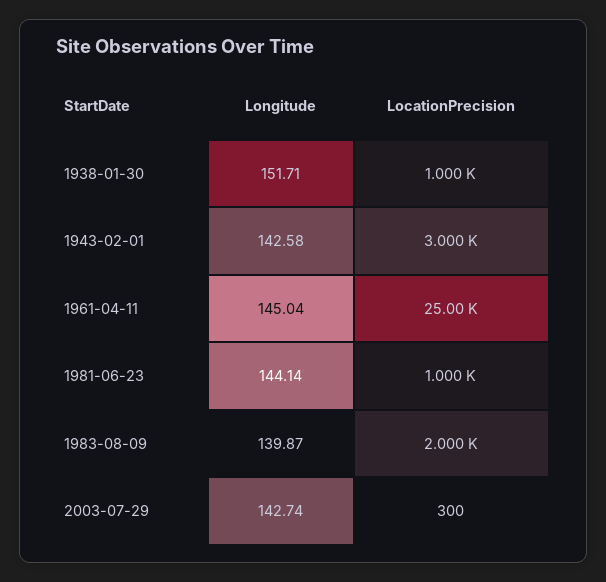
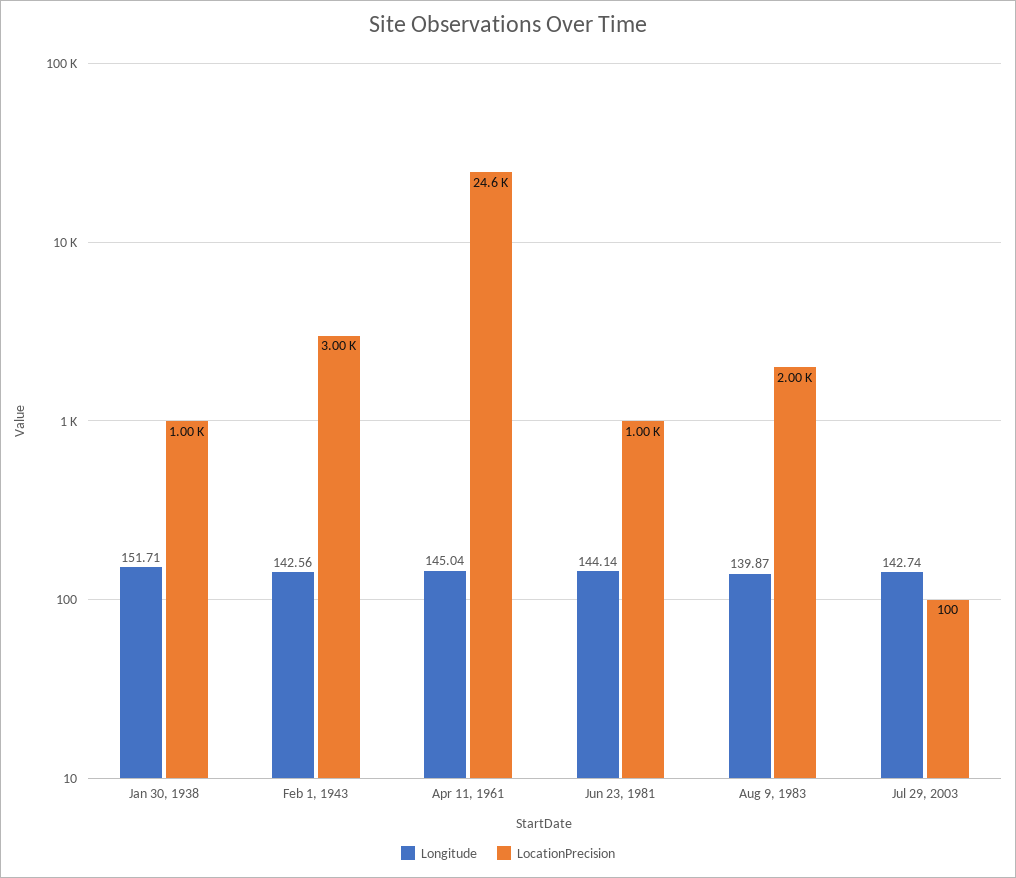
Longitude, 1943-02-01: 142.58 -> 142.56
LocationPrecision, 1961-04-11: 25000 -> 24600
LocationPrecision, 2003-07-29: 300 -> 100

